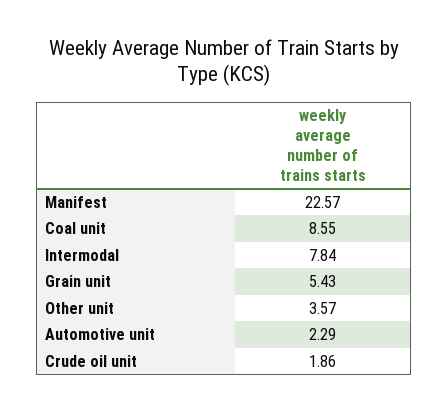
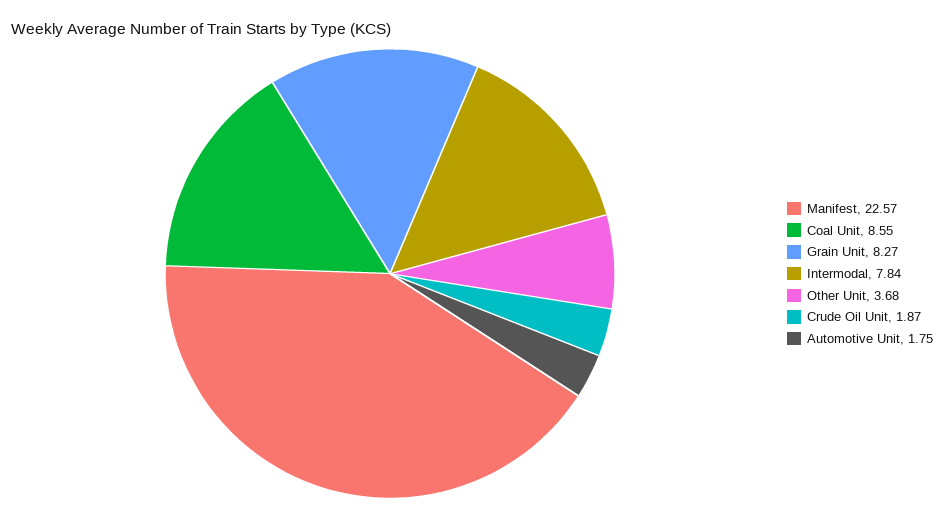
Grain unit: 5.43 -> 8.27
Other unit: 3.57 -> 3.68
Automotive unit: 2.29 -> 1.75
Crude oil unit: 1.86 -> 1.87

